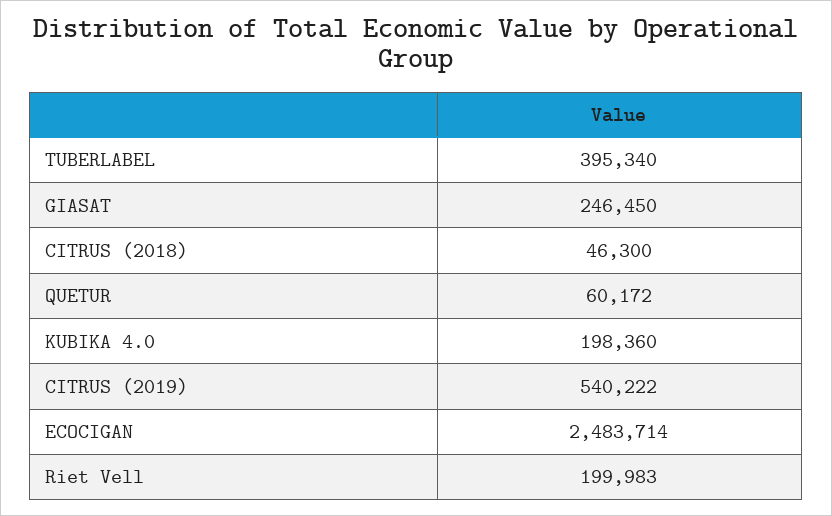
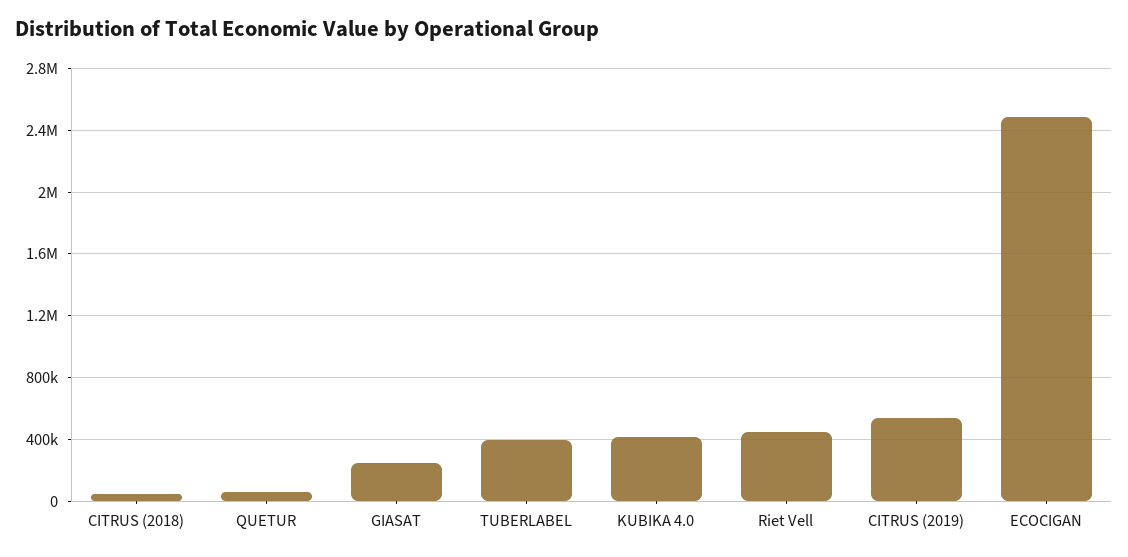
KUBIKA 4.0: 198360 -> 400000
Riet Vell: 199983 -> 450000

